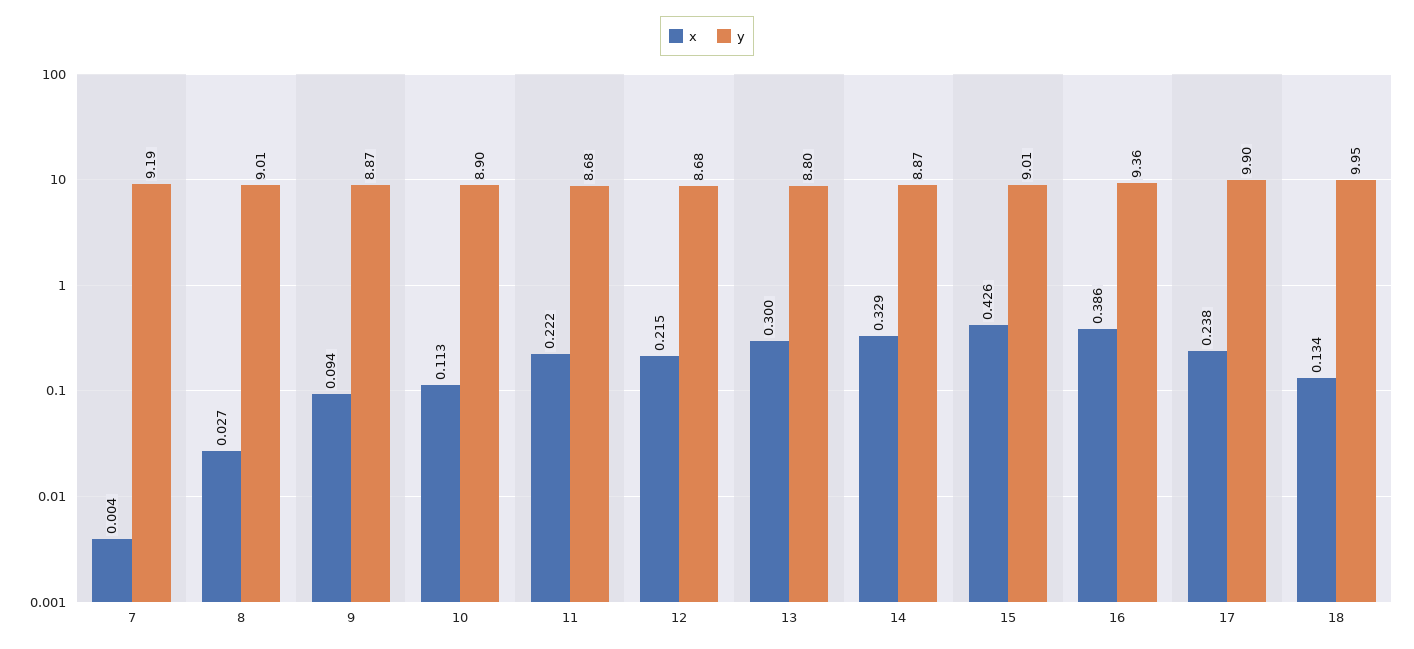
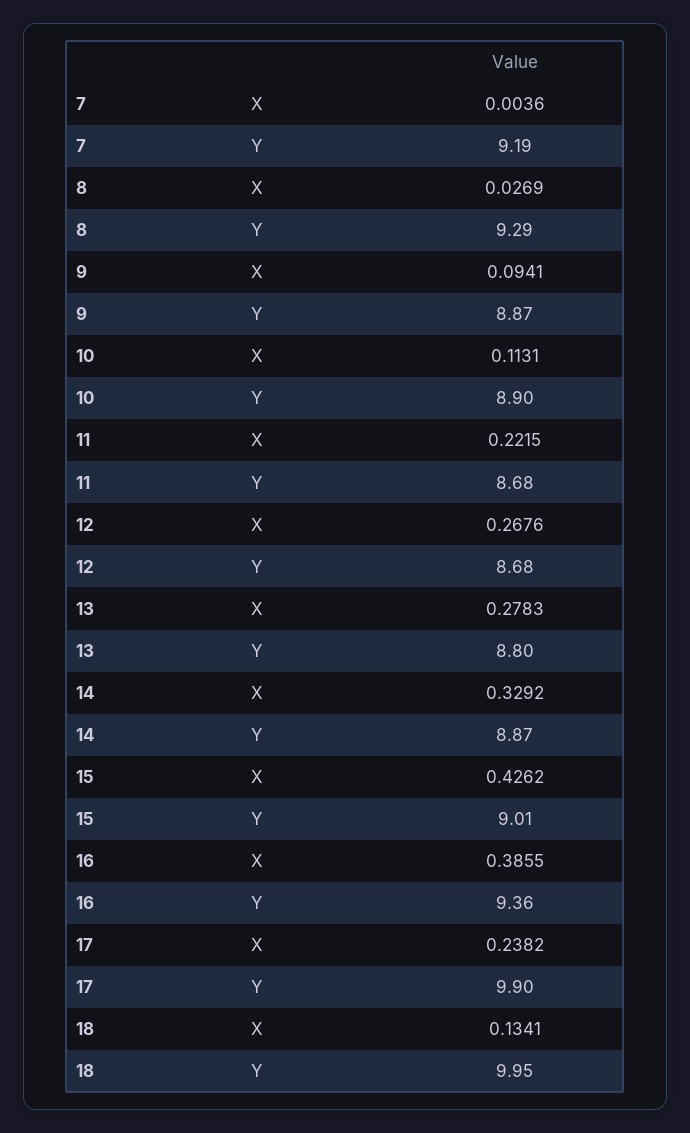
y, 8: 9.01 -> 9.29
x, 12: 0.215 -> 0.2676
x, 13: 0.3 -> 0.2783

